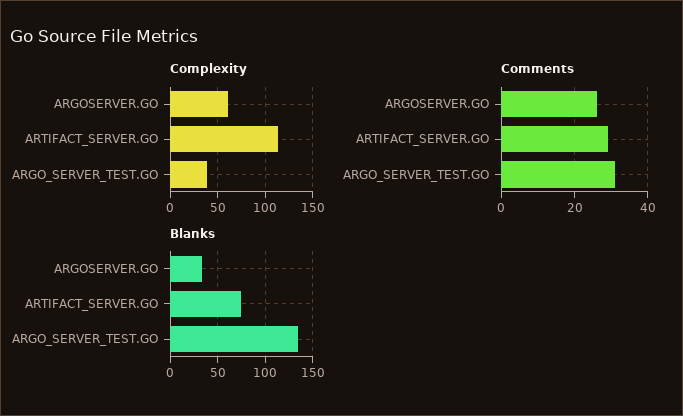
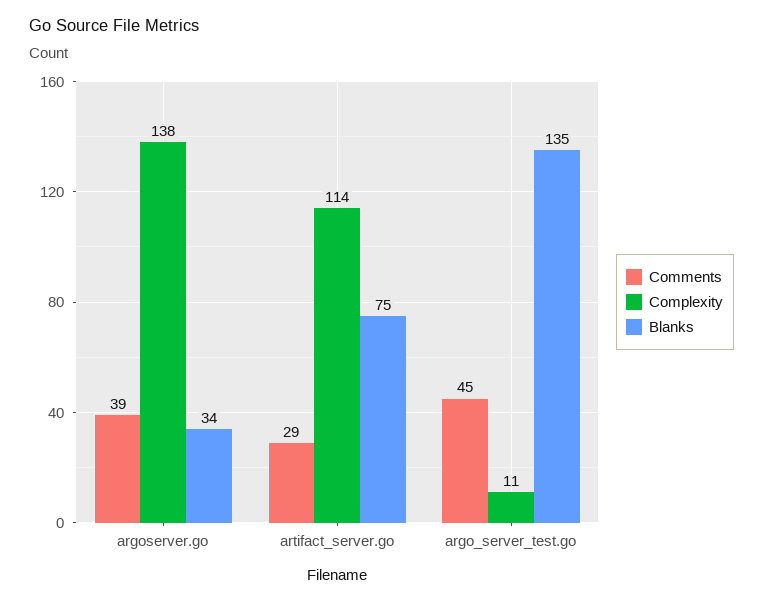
Complexity, ARGOSERVER.GO: 60 -> 138
Complexity, ARGO_SERVER_TEST.GO: 40 -> 11
Comments, ARGOSERVER.GO: 25 -> 39
Comments, ARGO_SERVER_TEST.GO: 30 -> 45

